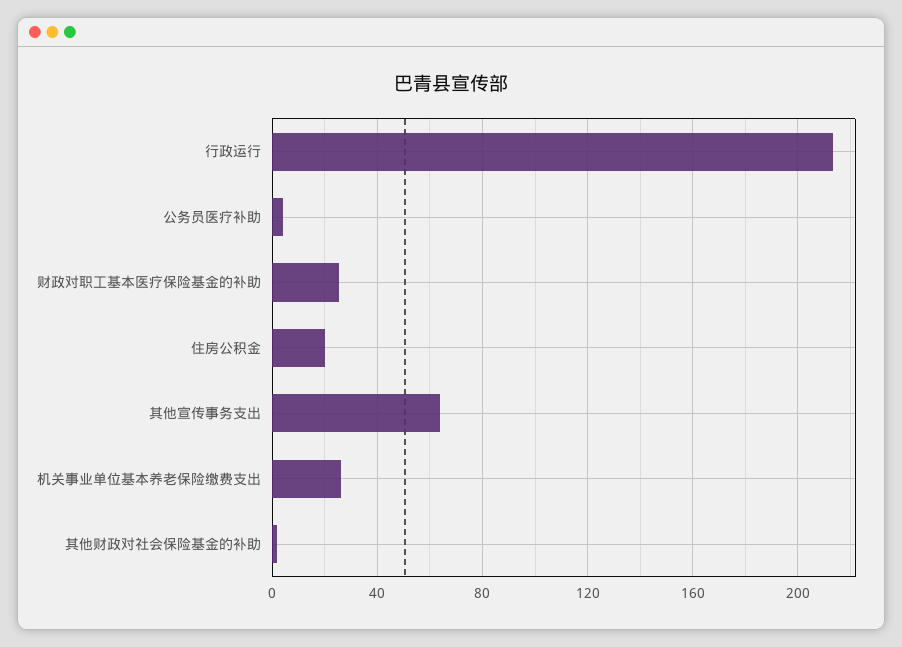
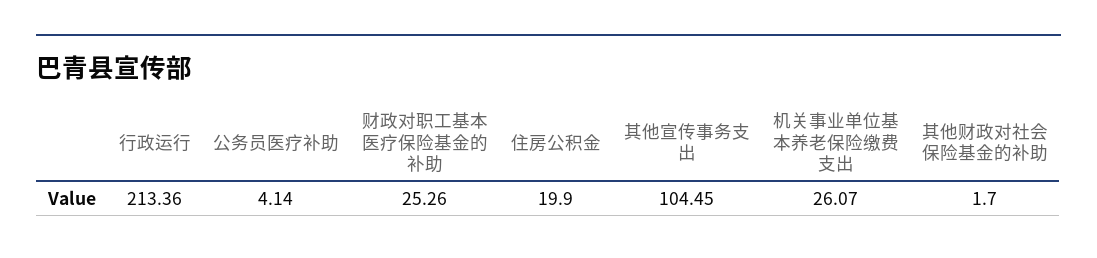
其他宣传事务支出: 65 -> 104.45

